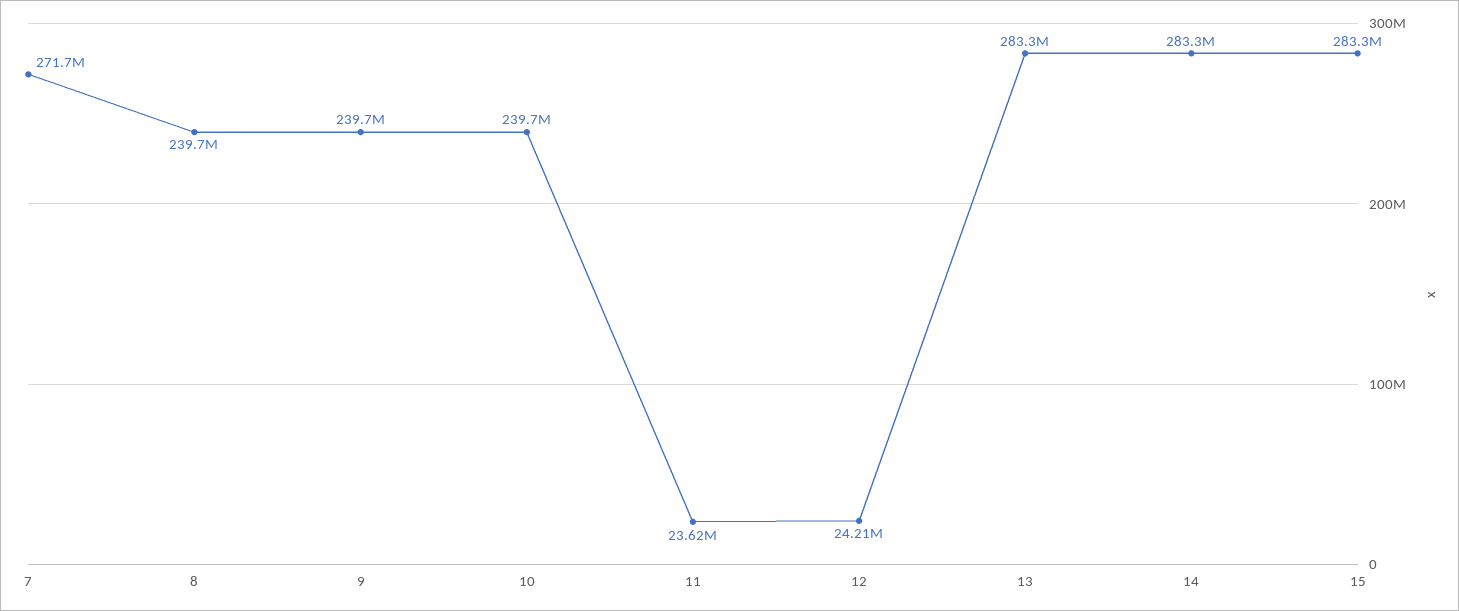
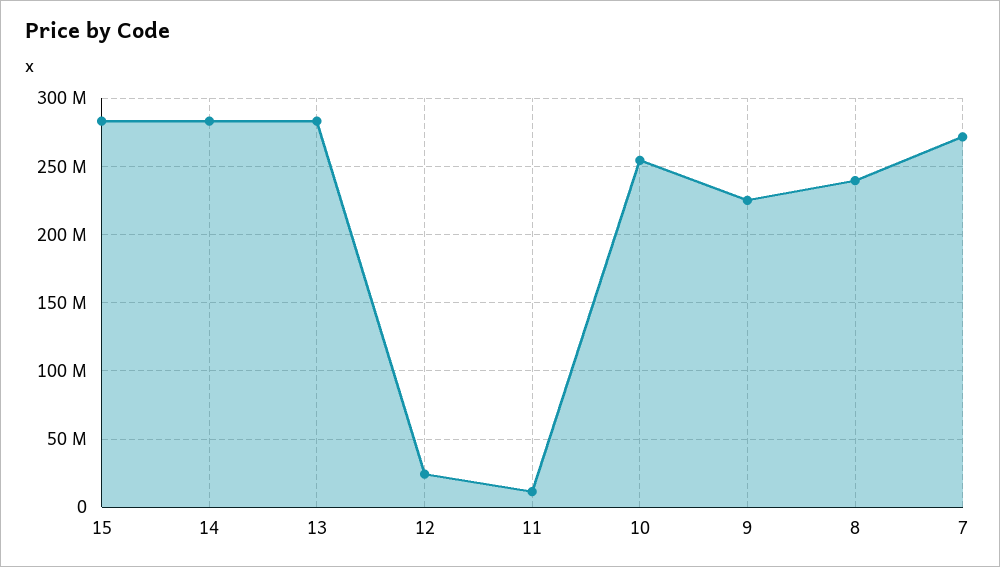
9: 239700000 -> 225000000
10: 239700000 -> 255000000
11: 23620000 -> 10000000

